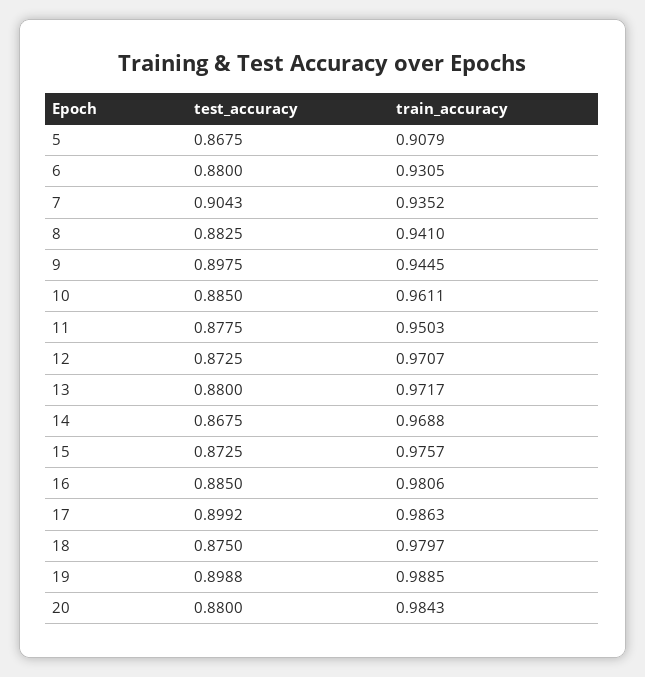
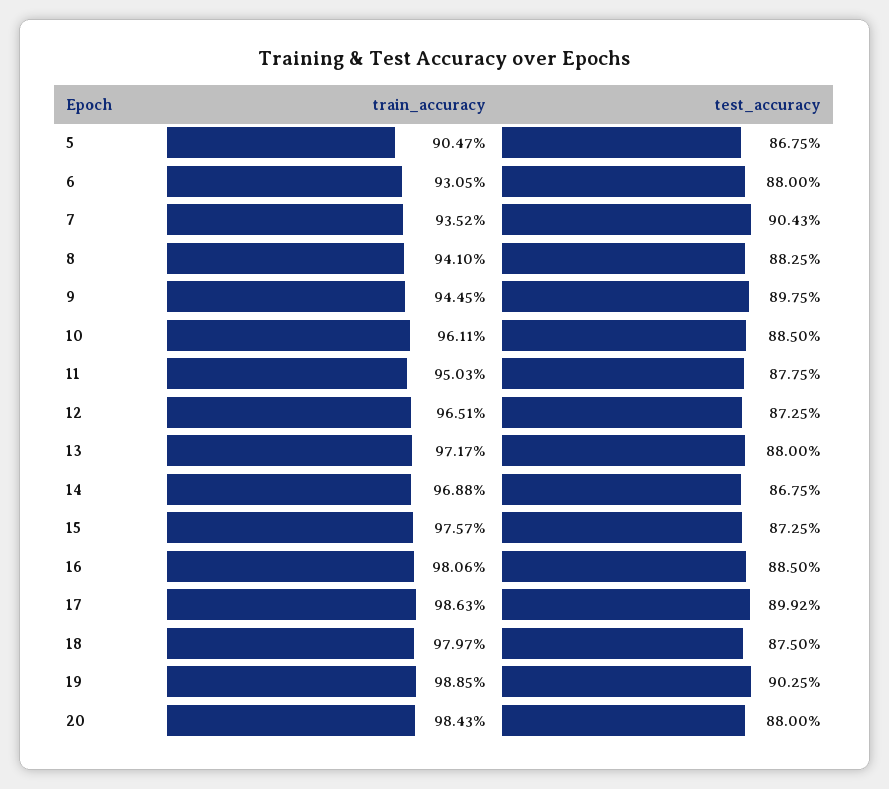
train_accuracy, 5: 0.9079 -> 0.9047
train_accuracy, 12: 0.9707 -> 0.9651
test_accuracy, 19: 0.8988 -> 0.9025

